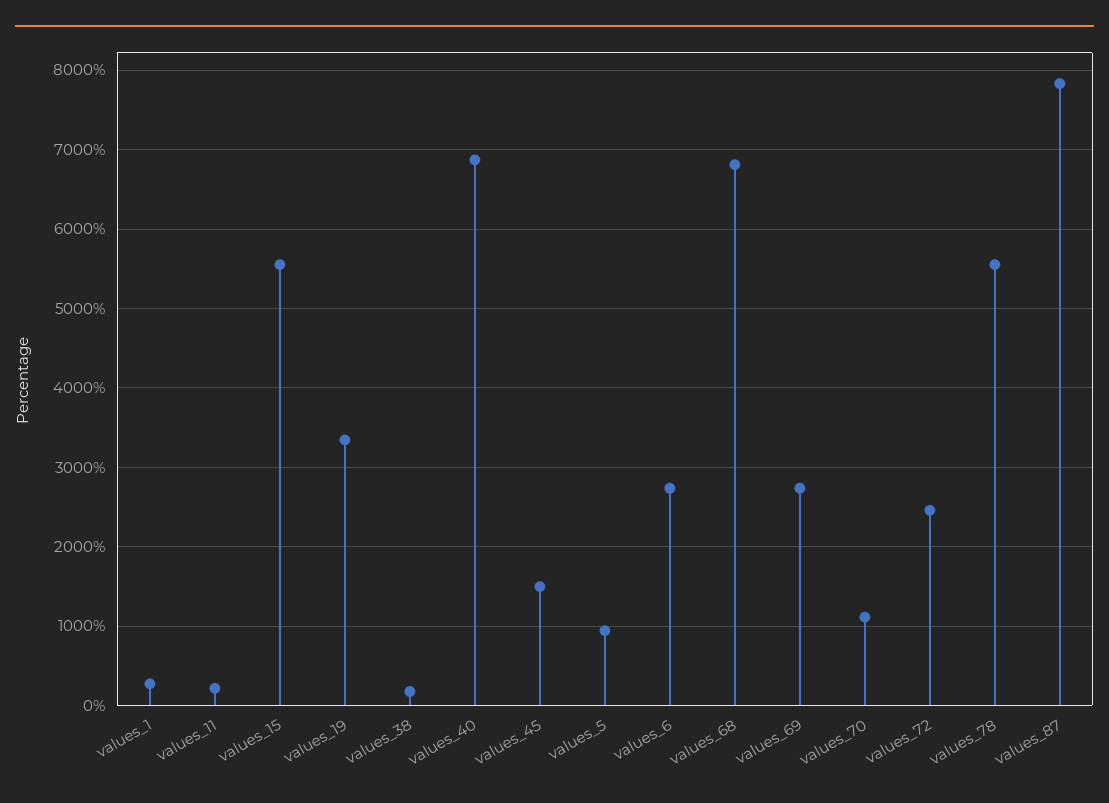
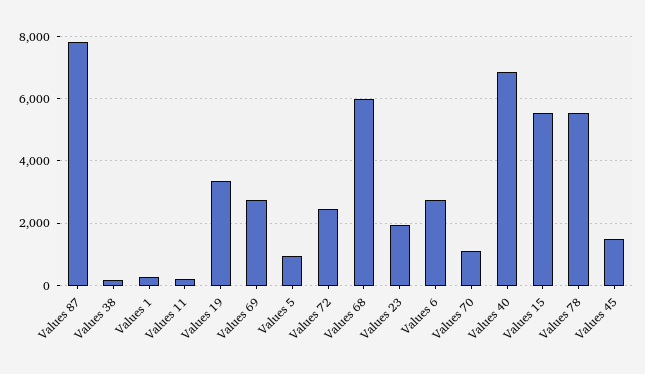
values_68: 6800 -> 6000
Values 23: none -> 2000

